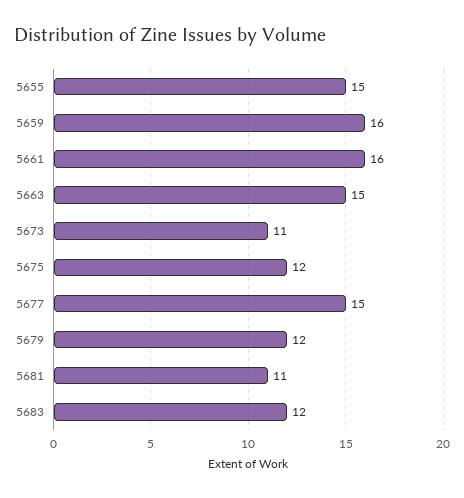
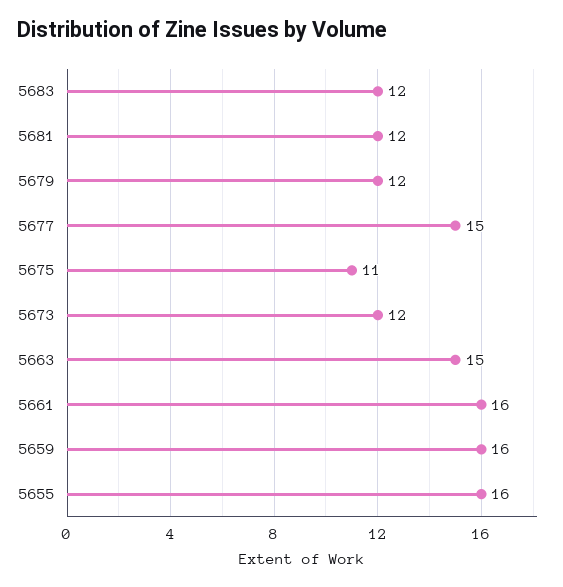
5655: 15 -> 16
5673: 11 -> 12
5675: 12 -> 11
5681: 11 -> 12

